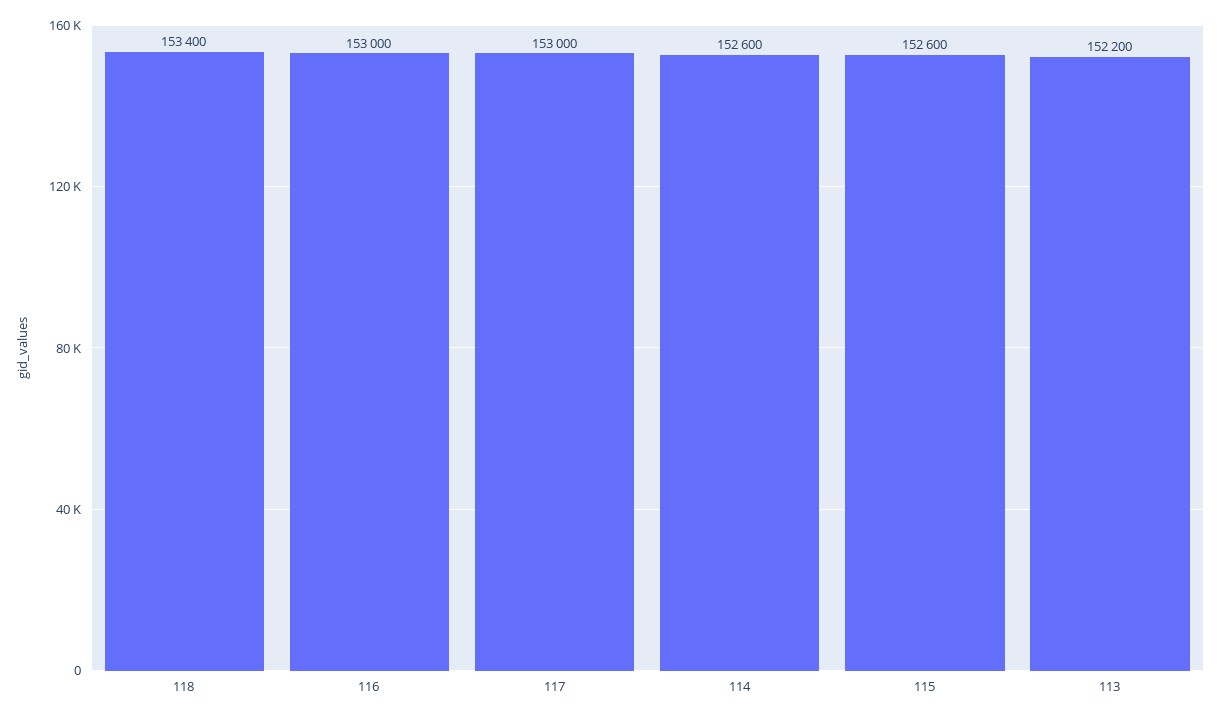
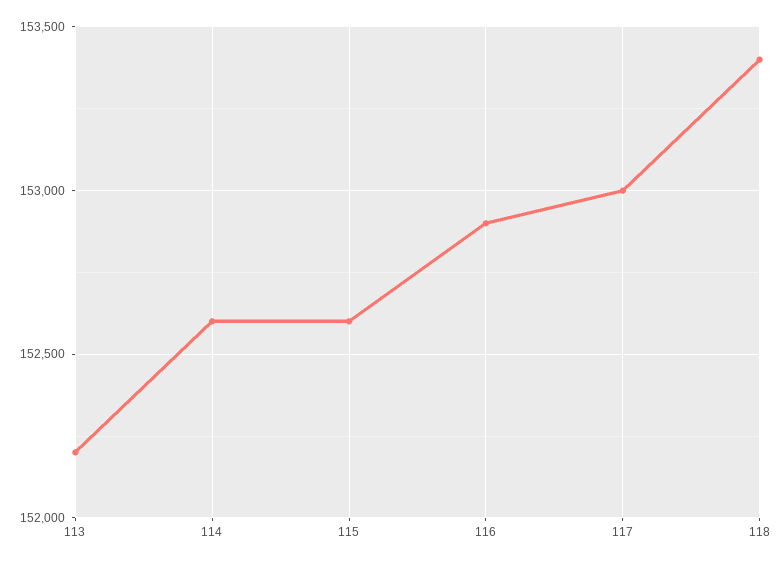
116: 153000 -> 152900

